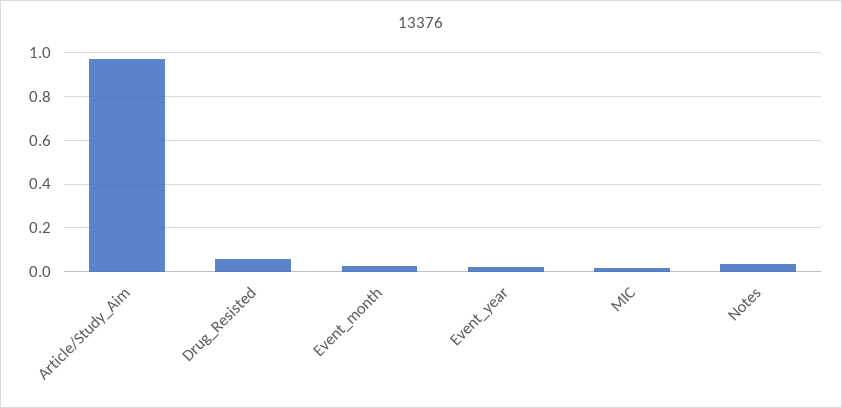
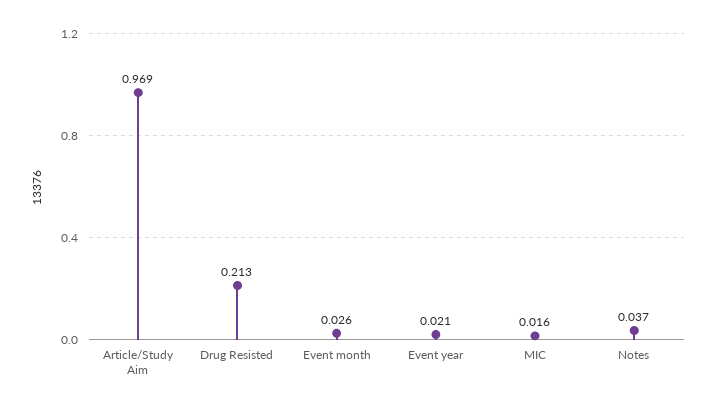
Drug_Resisted: 0.05 -> 0.213

